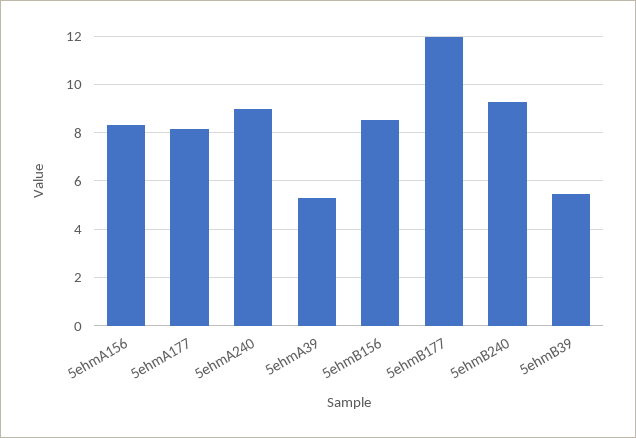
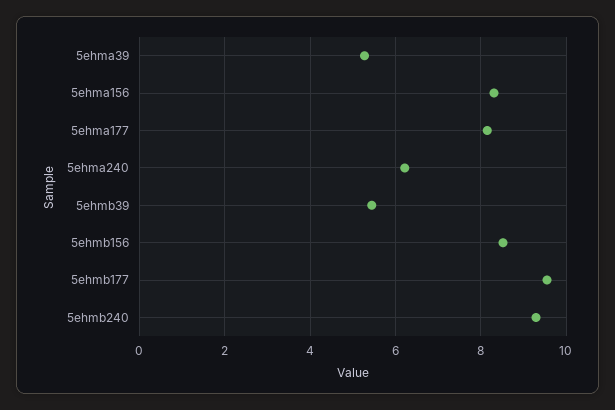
5ehmA240: 9 -> 6.2
5ehmB177: 12 -> 9.6

